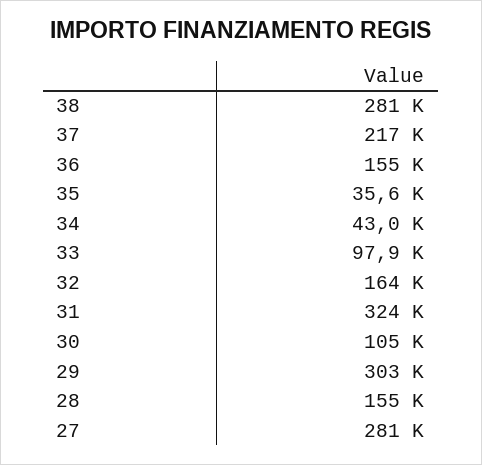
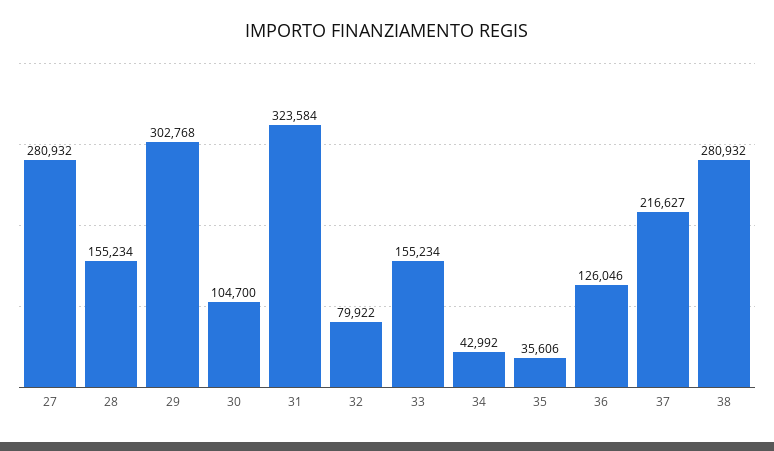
36: 155000 -> 126046
33: 97900 -> 155234
32: 164000 -> 79922

